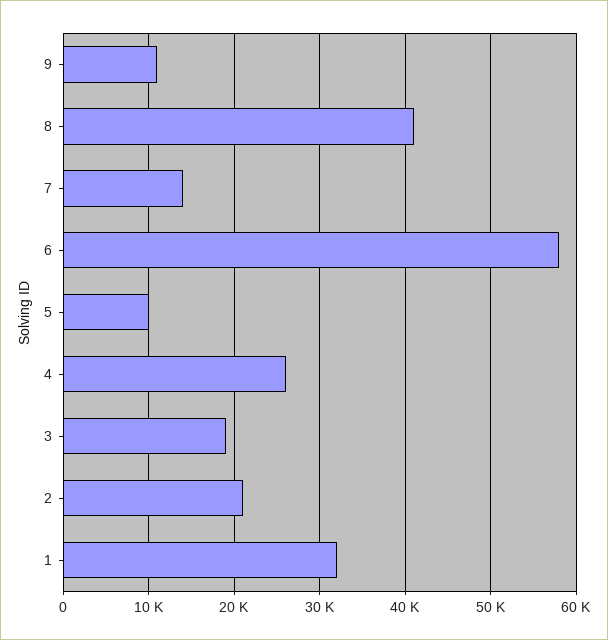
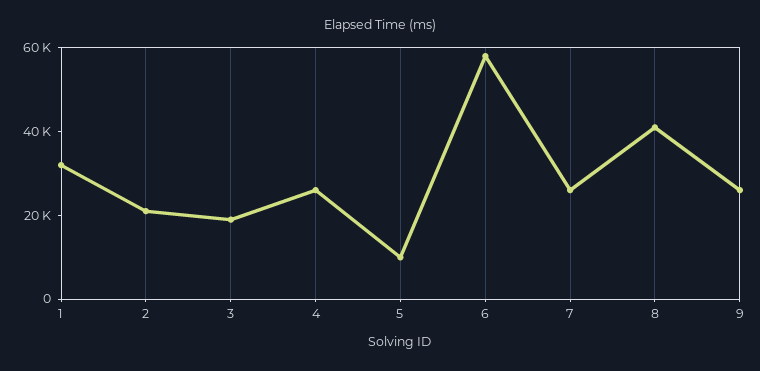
9: 11000 -> 25000
7: 14000 -> 25000

